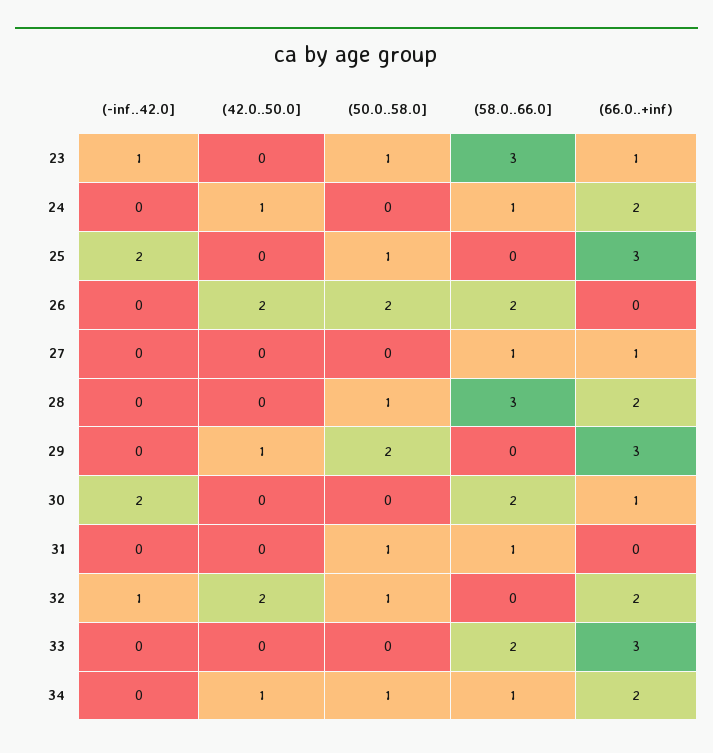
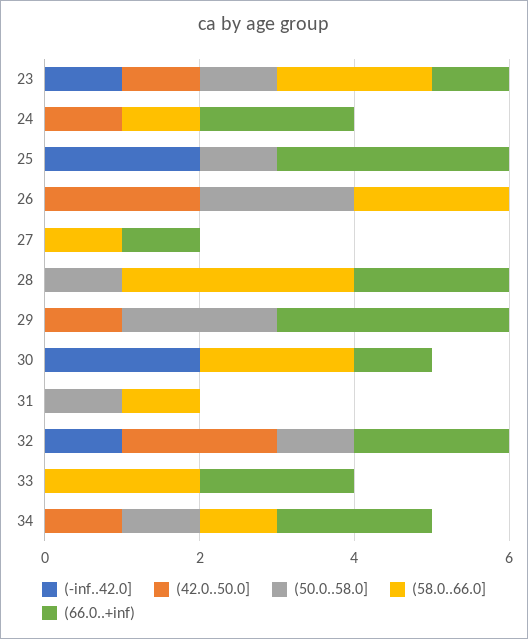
(42.0..50.0], 23: 0 -> 1
(58.0..66.0], 23: 3 -> 2
(66.0..+inf), 33: 3 -> 2

